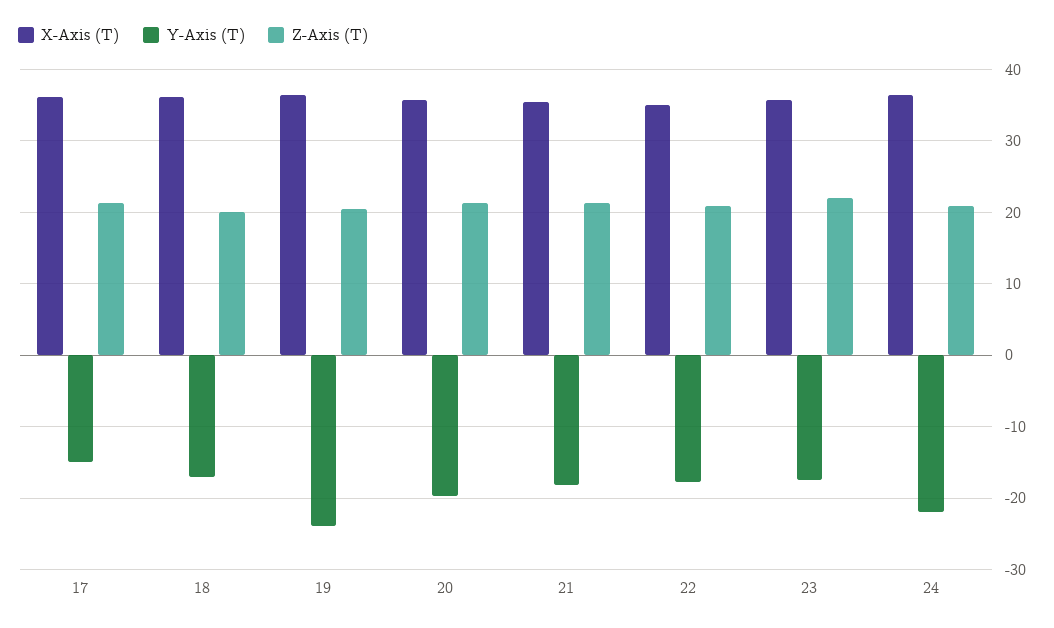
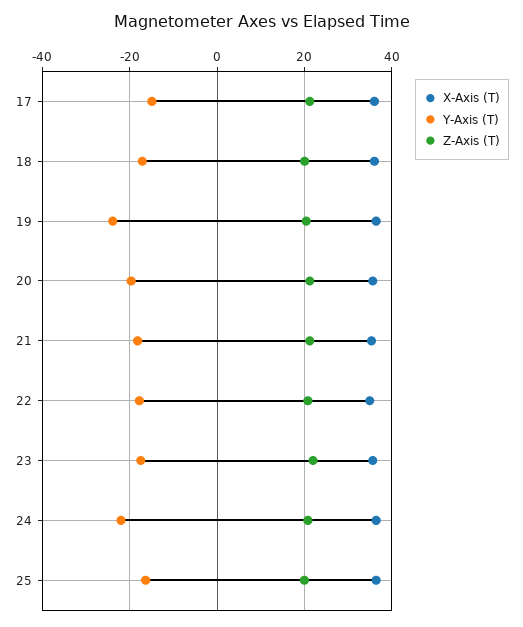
X-Axis (T), 25: none -> 36
Y-Axis (T), 25: none -> -16
Z-Axis (T), 25: none -> 20

